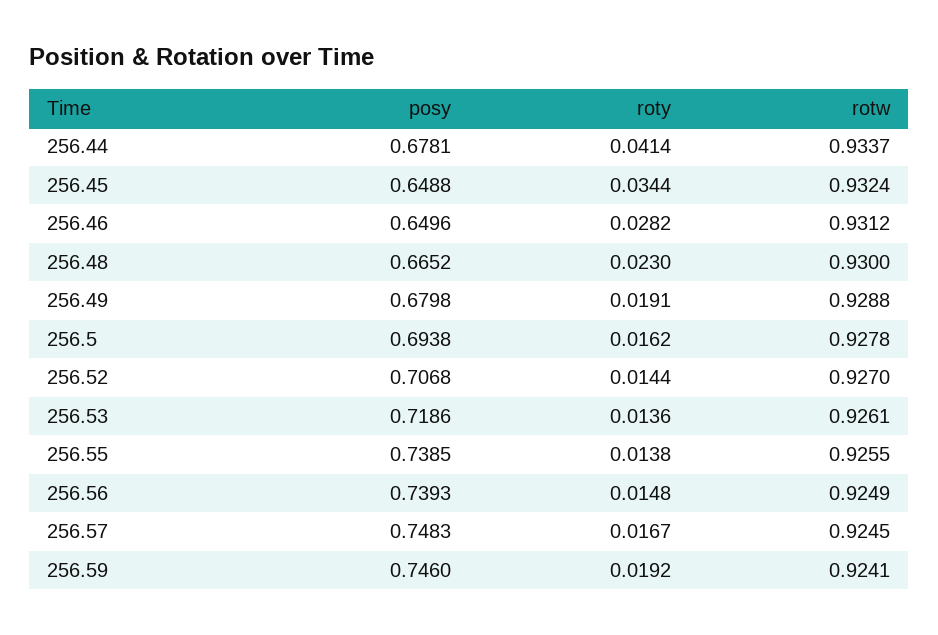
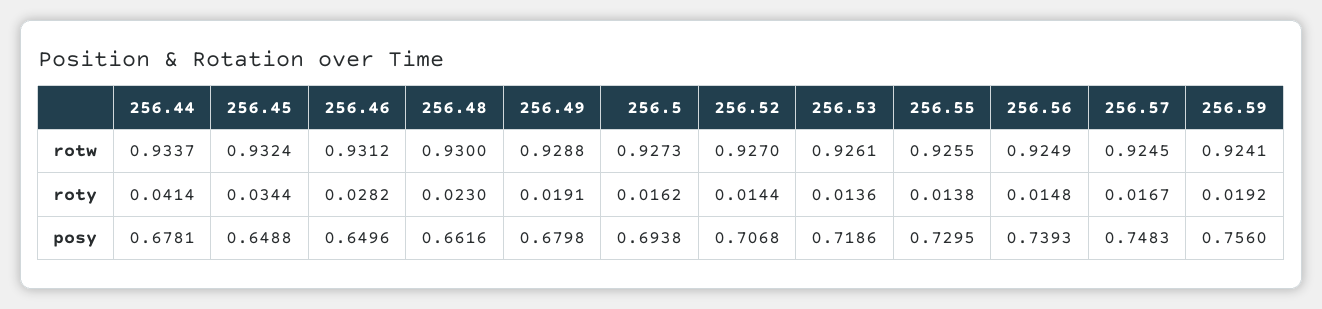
posy, 256.48: 0.6652 -> 0.6616
rotw, 256.5: 0.9278 -> 0.9273
posy, 256.55: 0.7385 -> 0.7295
posy, 256.59: 0.746 -> 0.756

